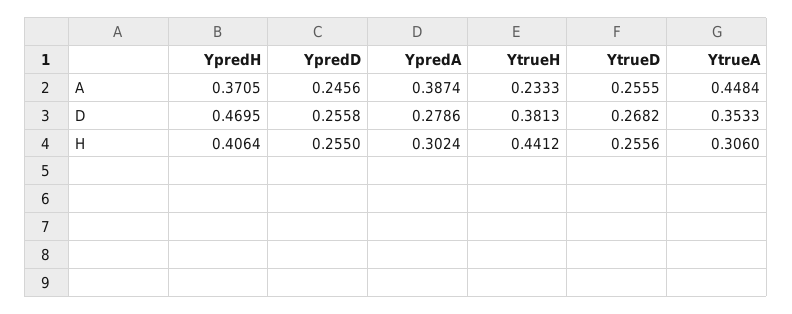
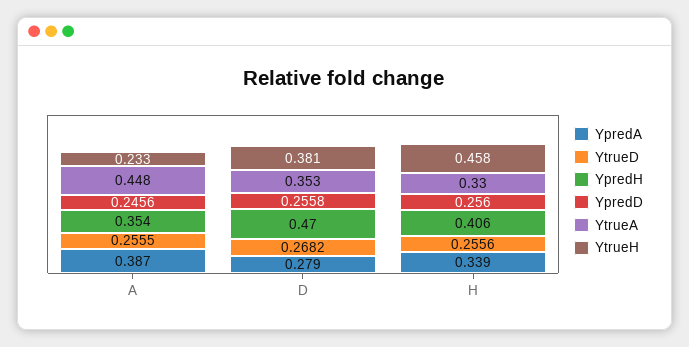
YpredH, A: 0.3705 -> 0.354
YpredD, H: 0.255 -> 0.256
YpredA, H: 0.3024 -> 0.339
YtrueH, H: 0.4412 -> 0.458
YtrueA, H: 0.306 -> 0.33

